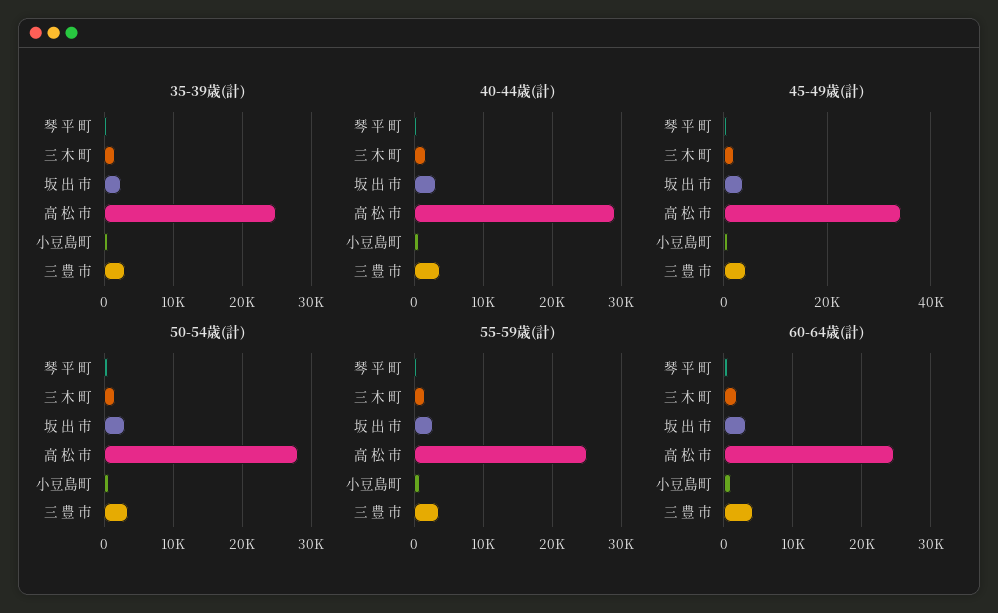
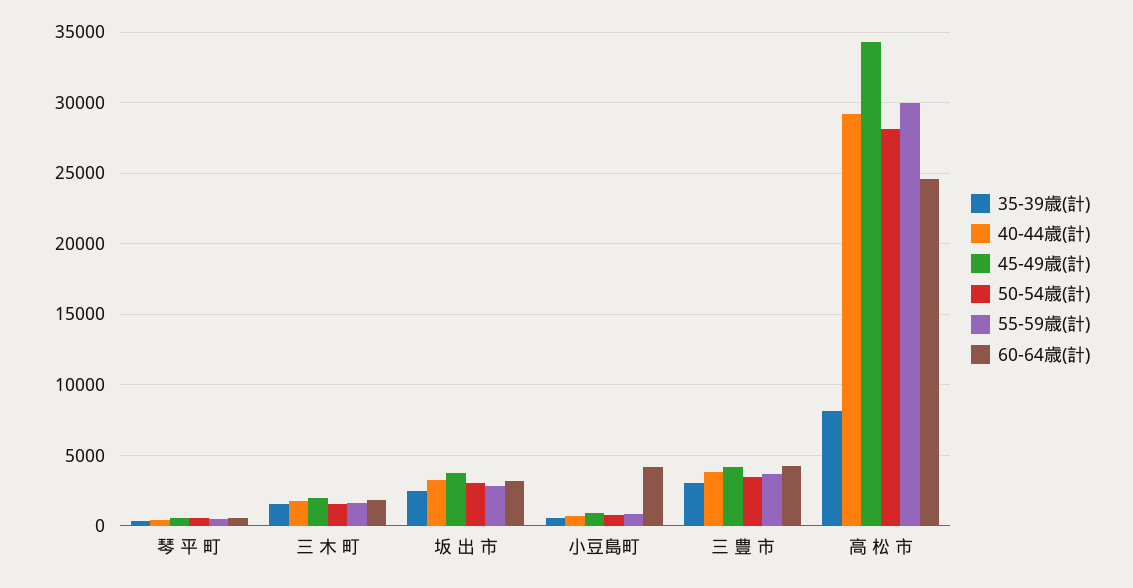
35-39歳(計), 高 松 市: 25000 -> 8000
55-59歳(計), 高 松 市: 25000 -> 30000
60-64歳(計), 小豆島町: 1000 -> 4000

